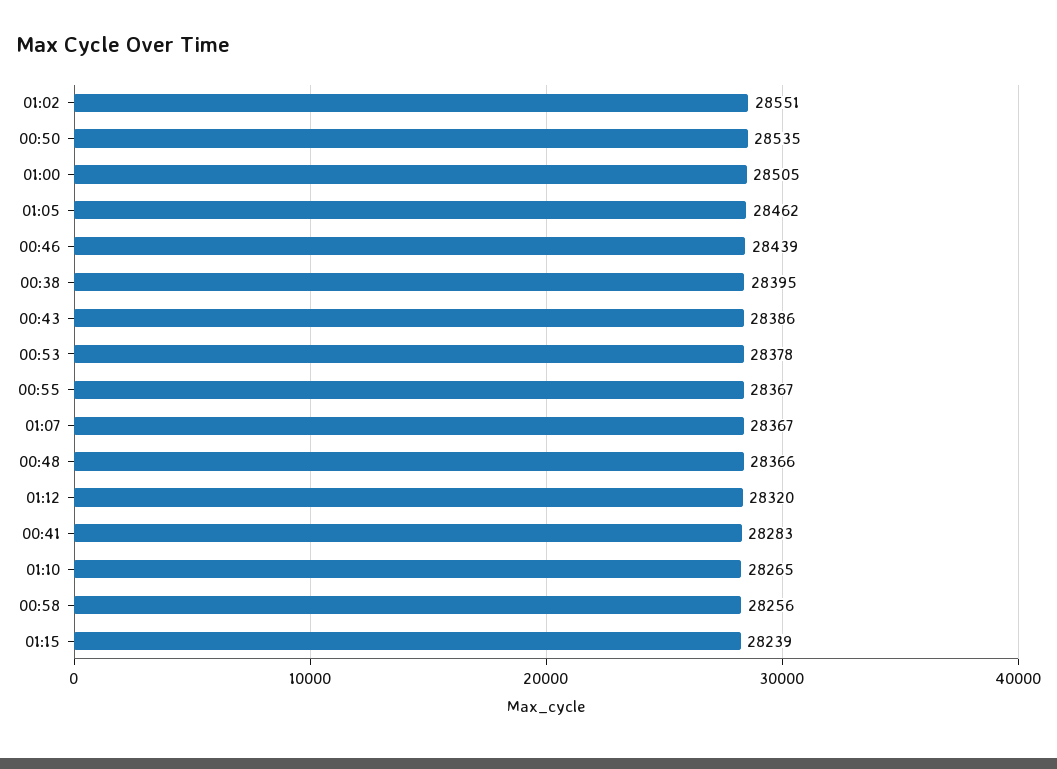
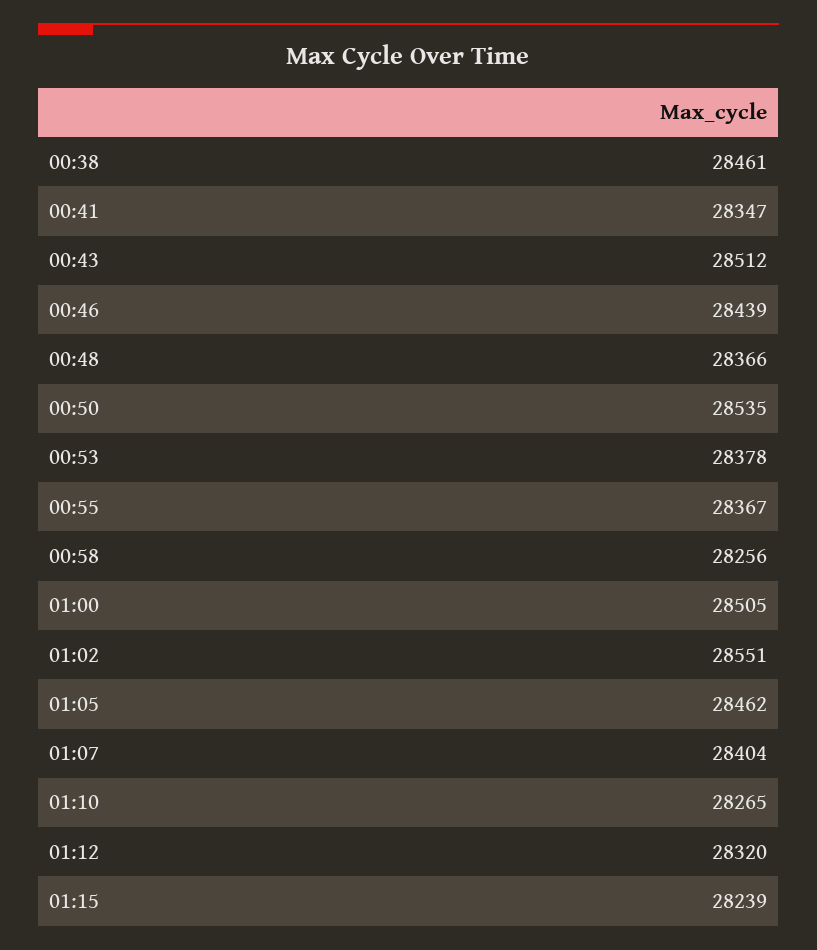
00:38: 28395 -> 28461
00:43: 28386 -> 28512
01:07: 28367 -> 28404
00:41: 28283 -> 28347

